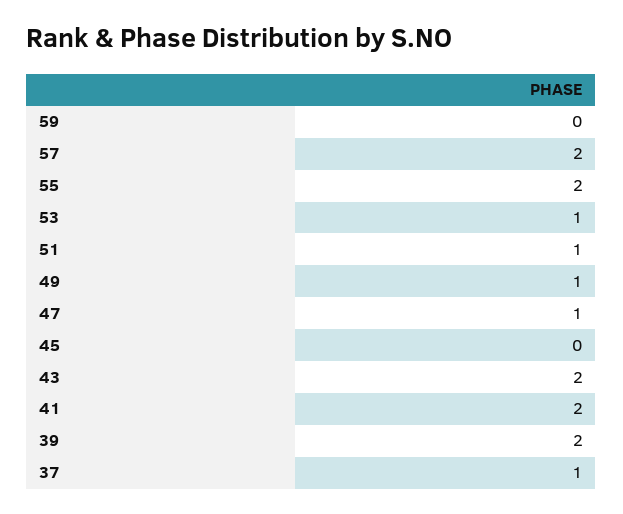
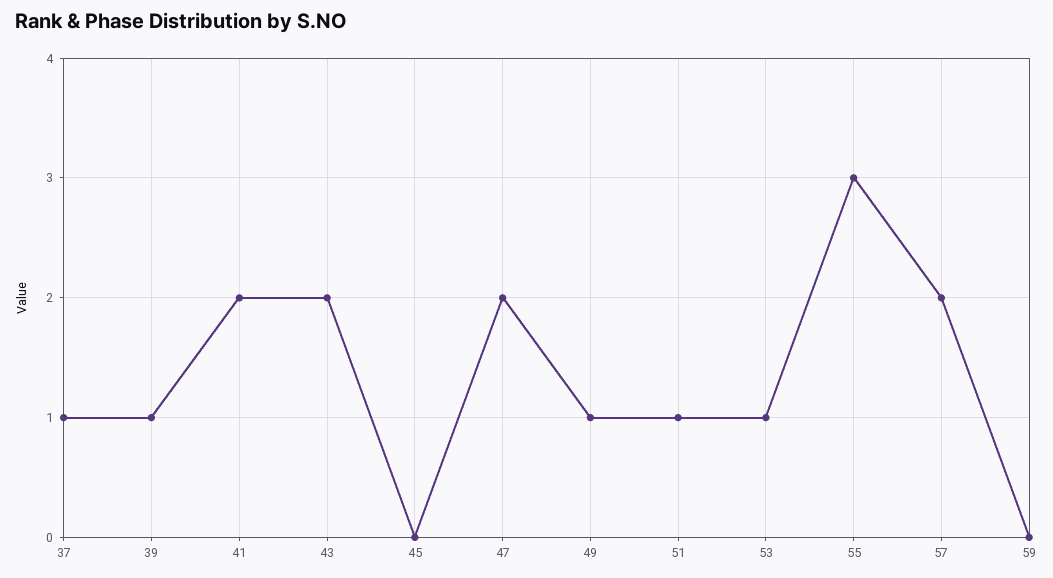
55: 2 -> 3
47: 1 -> 2
39: 2 -> 1

